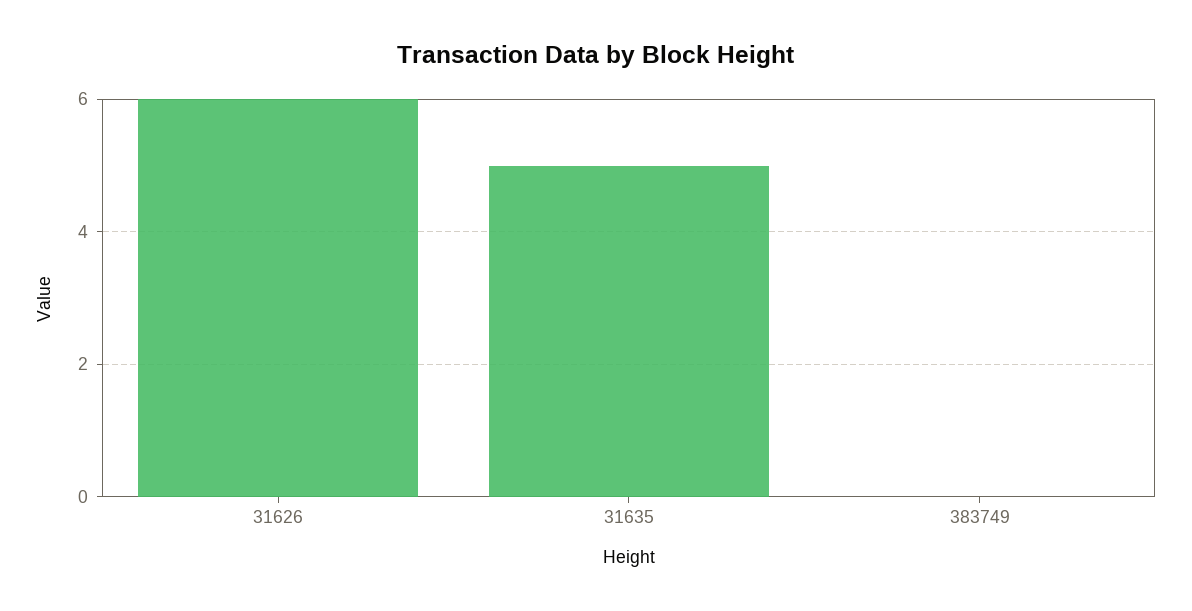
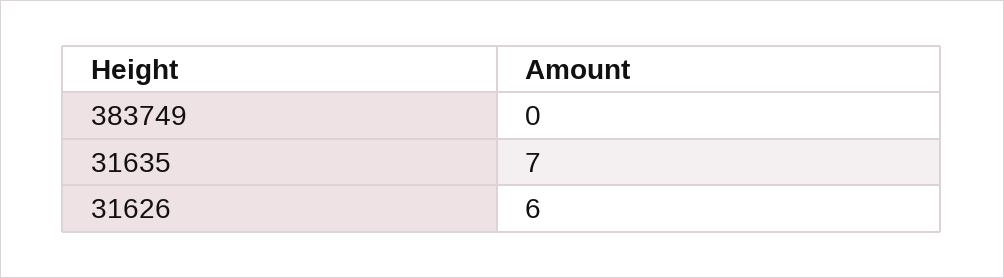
31635: 5 -> 7

